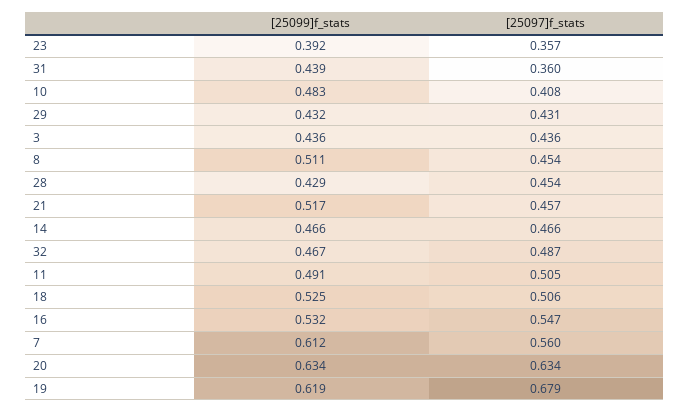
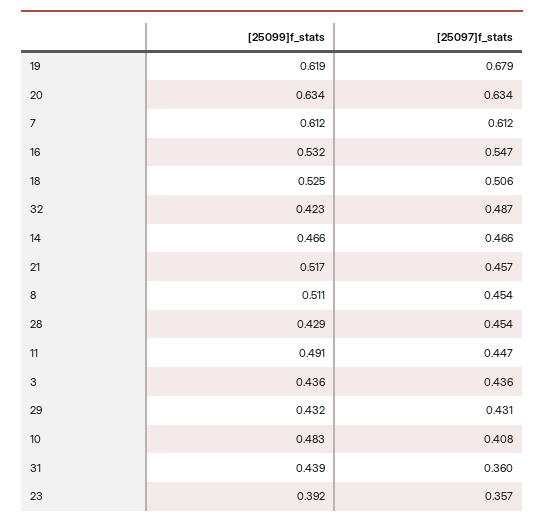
[25099]f_stats, 32: 0.467 -> 0.423
[25097]f_stats, 11: 0.505 -> 0.447
[25097]f_stats, 7: 0.56 -> 0.612

